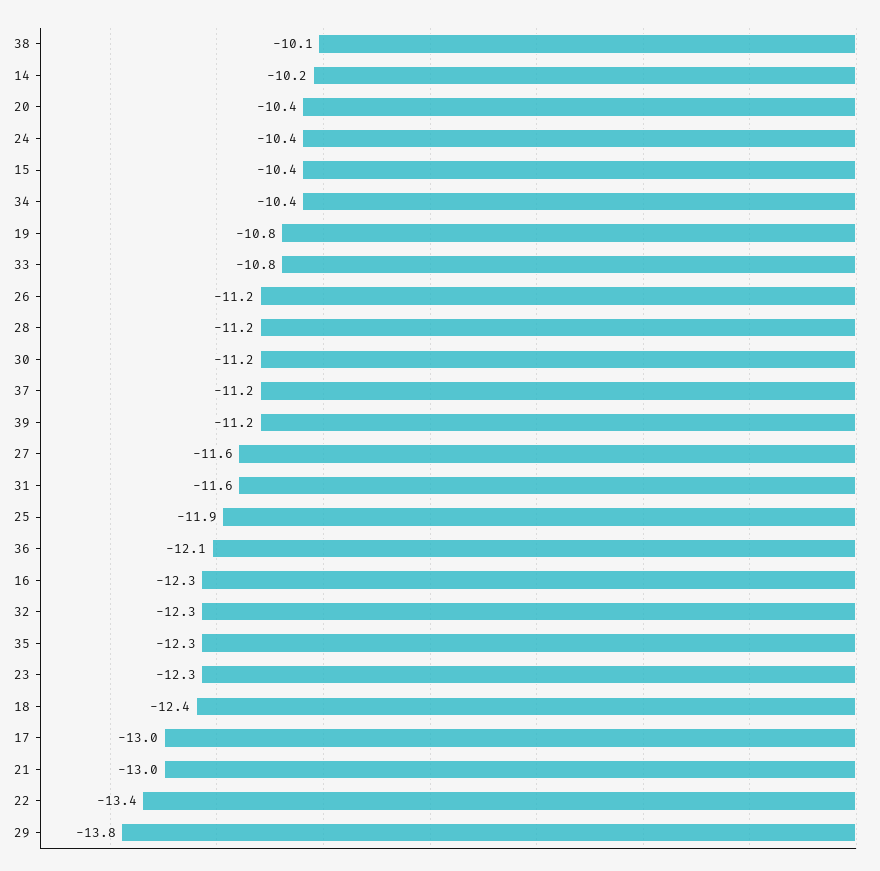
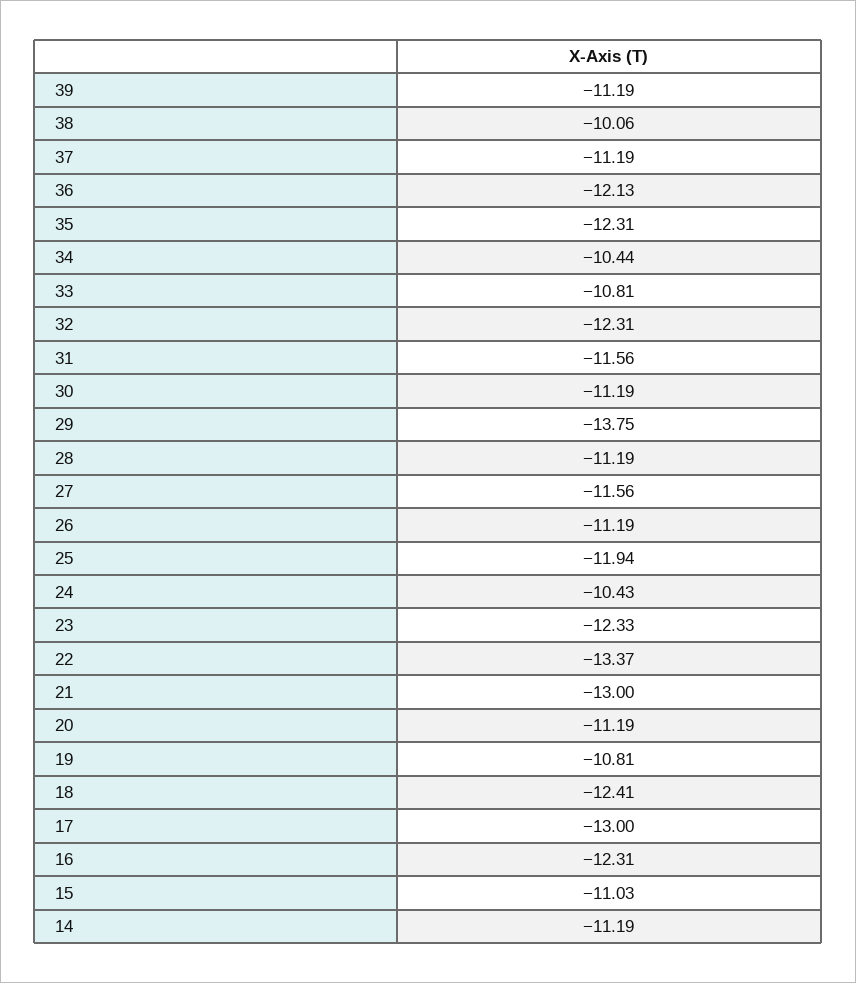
14: -10.2 -> -11.19
20: -10.4 -> -11.19
15: -10.4 -> -11.03

